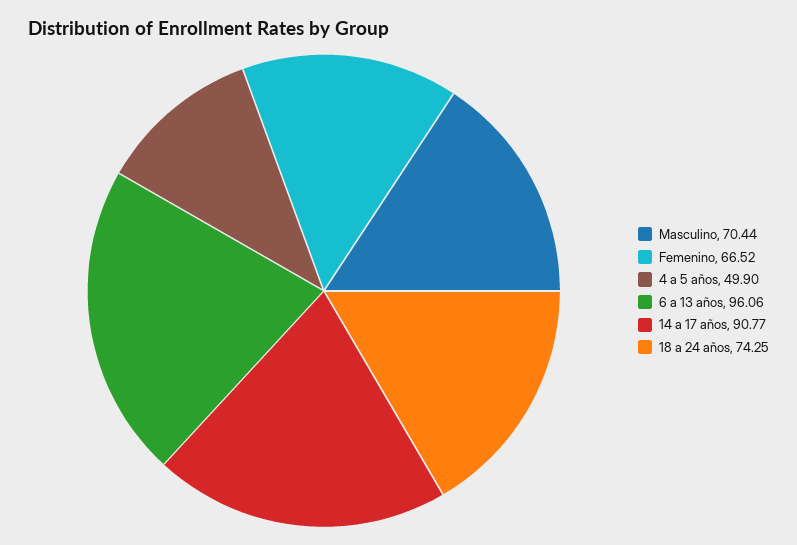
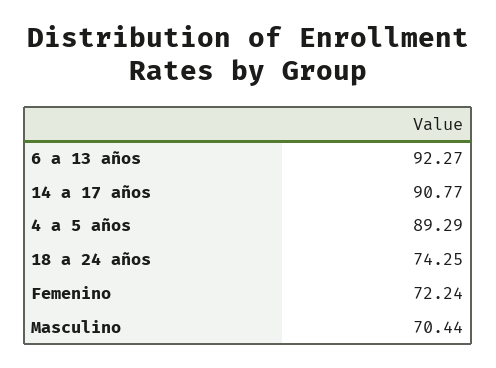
Femenino: 66.52 -> 72.24
4 a 5 años: 49.9 -> 89.29
6 a 13 años: 96.06 -> 92.27

